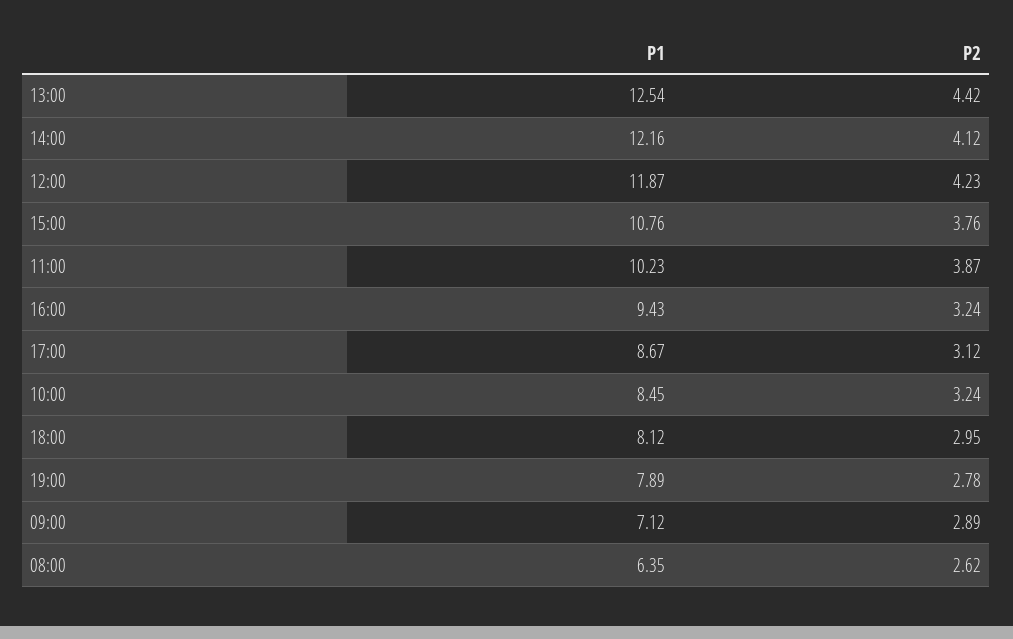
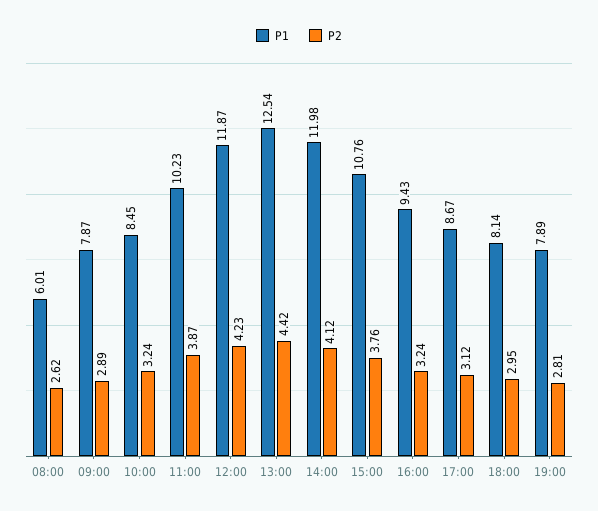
P1, 14:00: 12.16 -> 11.98
P1, 18:00: 8.12 -> 8.14
P2, 19:00: 2.78 -> 2.81
P1, 09:00: 7.12 -> 7.87
P1, 08:00: 6.35 -> 6.01

